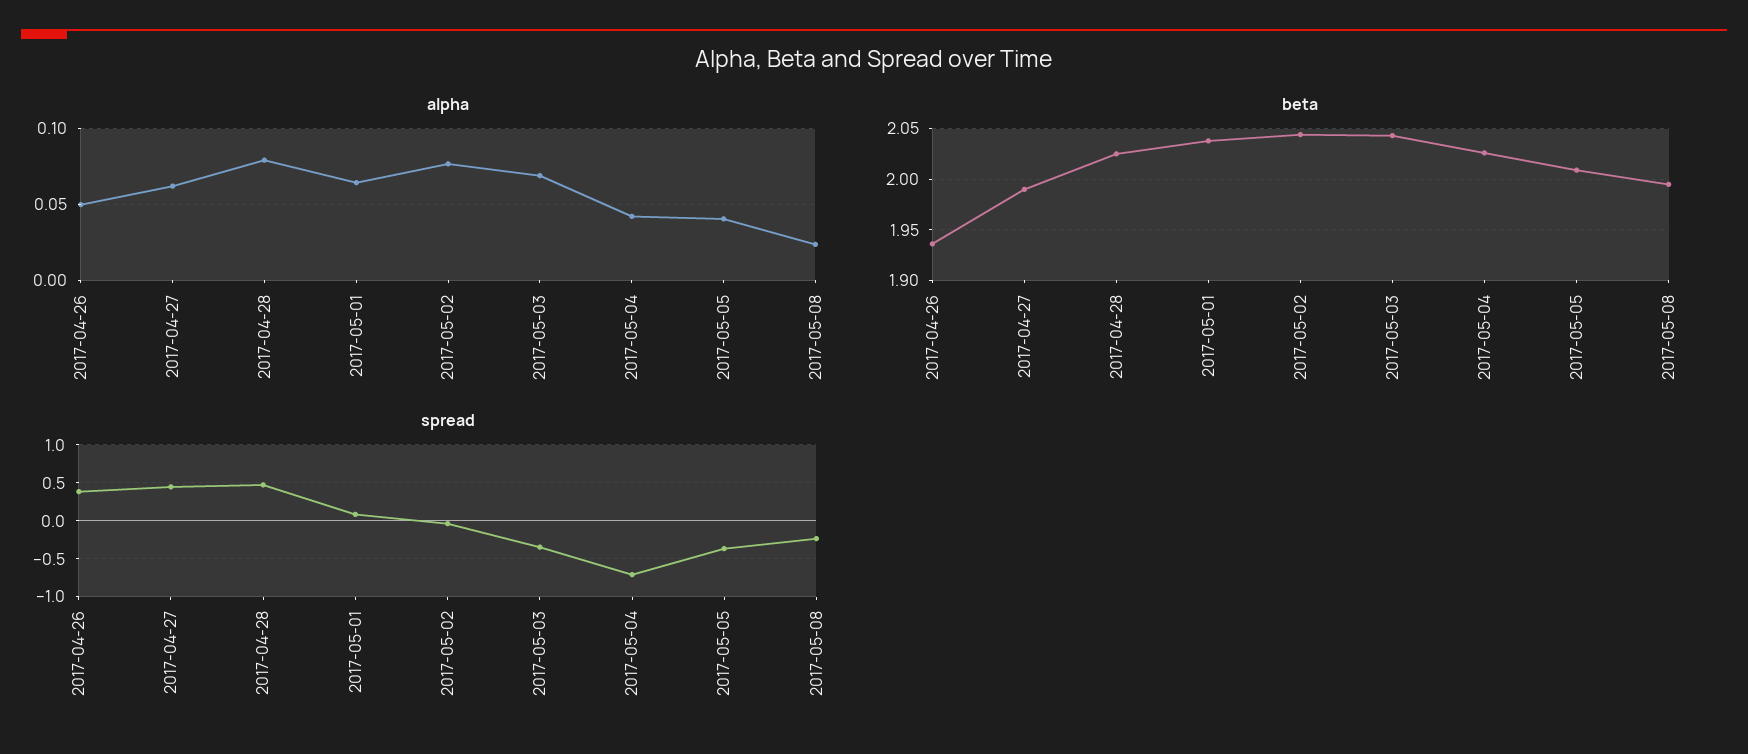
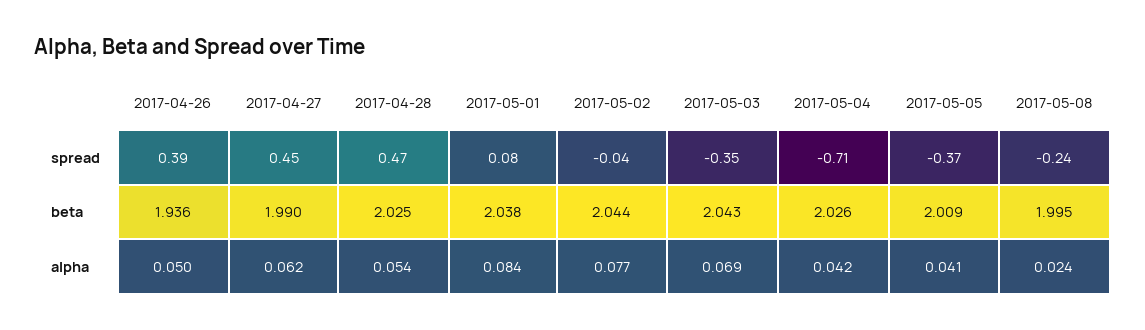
alpha, 2017-04-28: 0.08 -> 0.054
alpha, 2017-05-01: 0.065 -> 0.084

